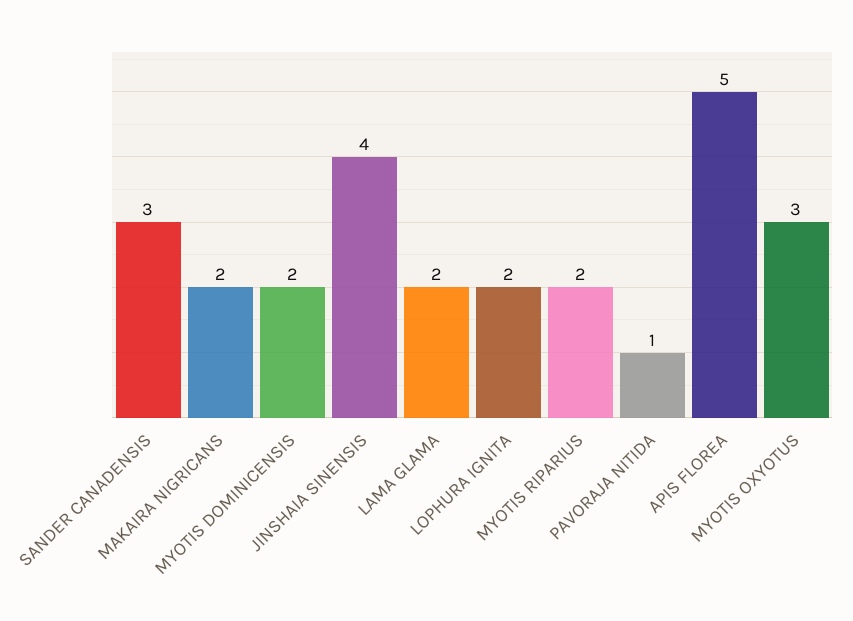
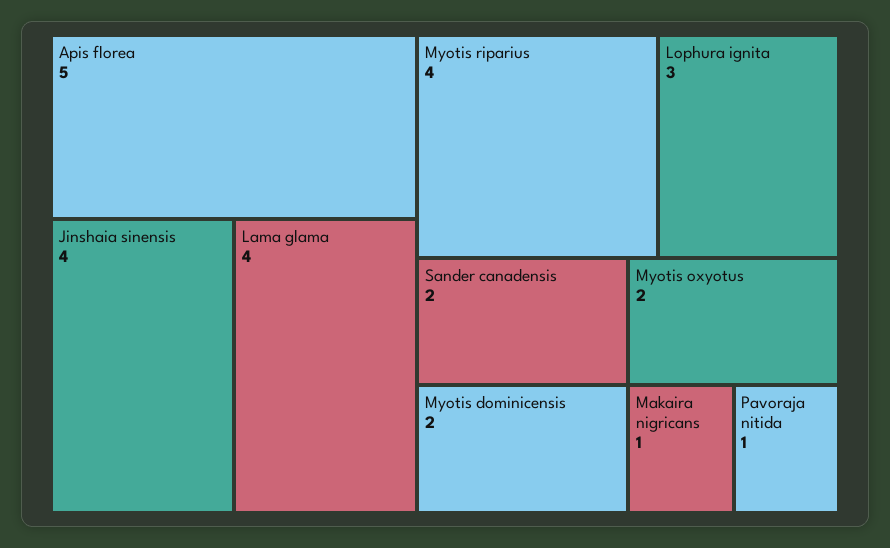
SANDER CANADENSIS: 3 -> 2
MAKAIRA NIGRICANS: 2 -> 1
LAMA GLAMA: 2 -> 4
LOPHURA IGNITA: 2 -> 3
MYOTIS RIPARIUS: 2 -> 4
MYOTIS OXYOTUS: 3 -> 2

